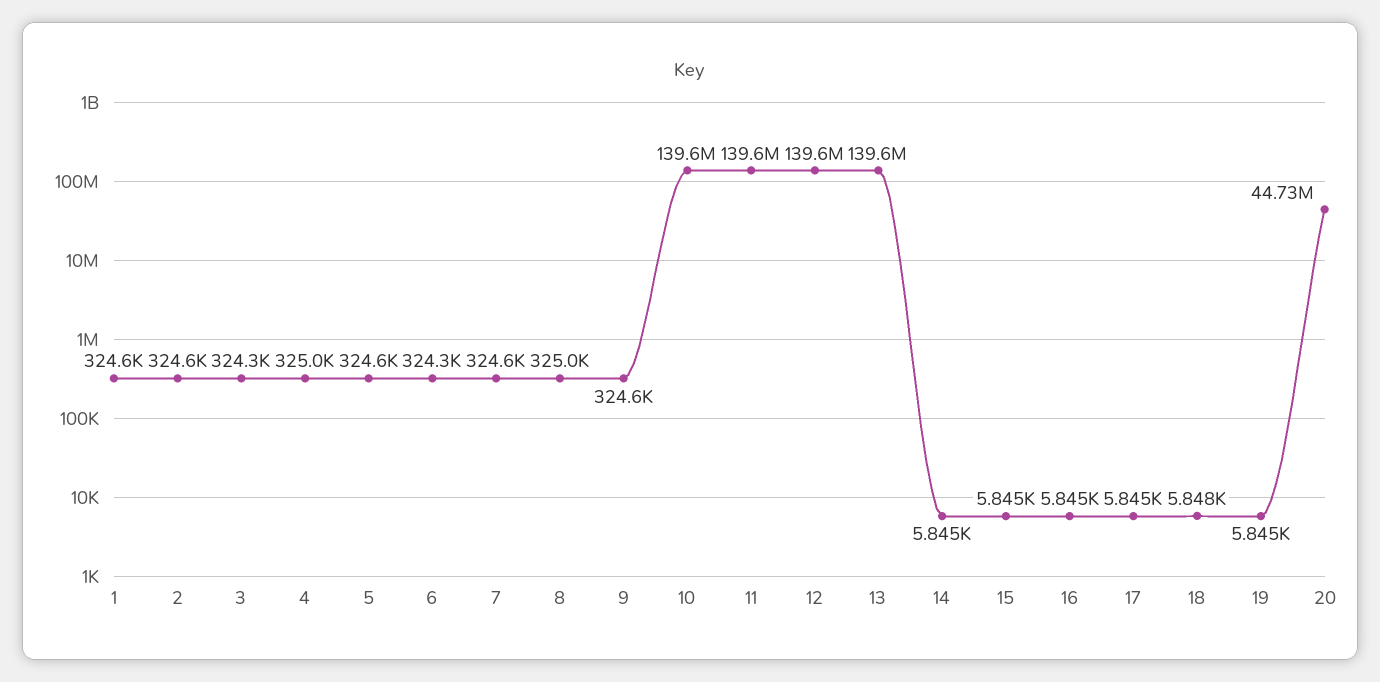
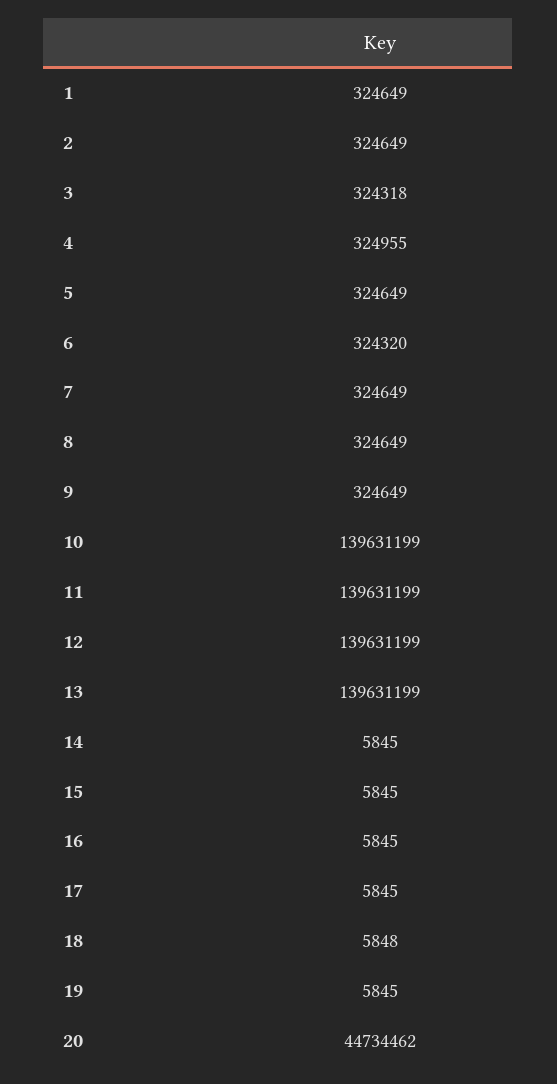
8: 325000 -> 324649

